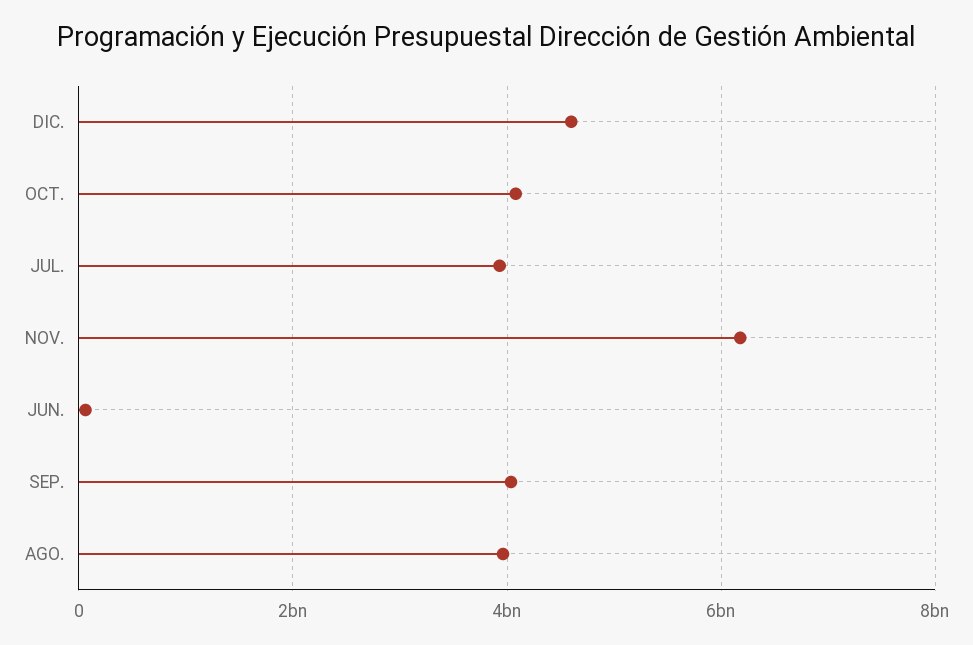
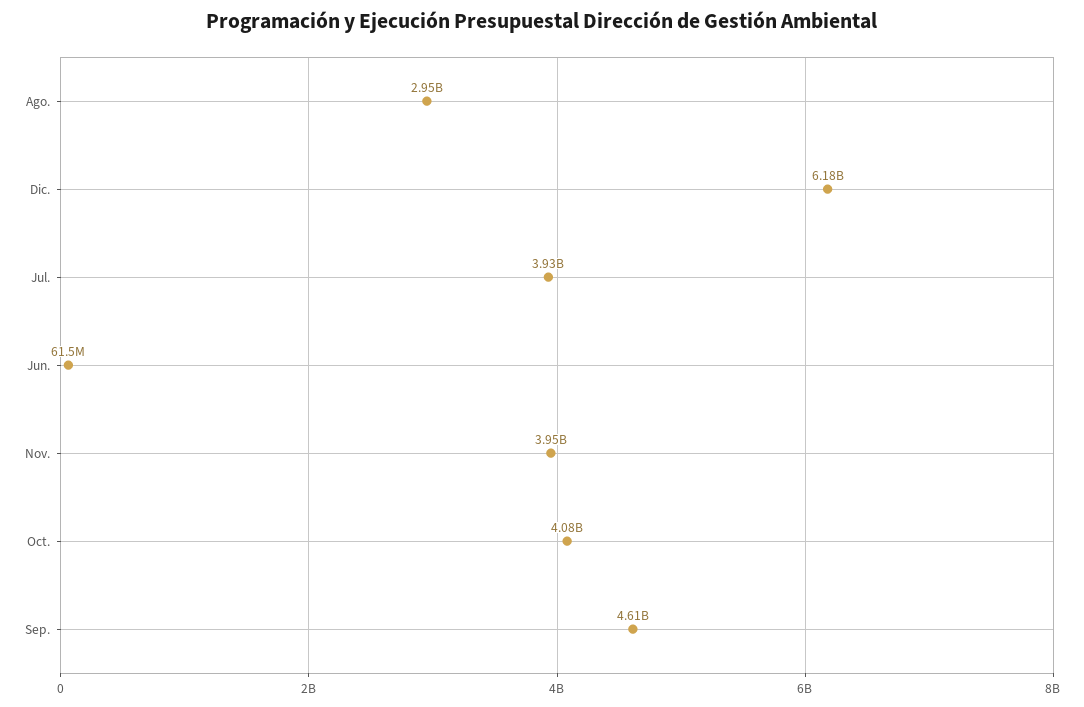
DIC.: 4600000000 -> 6180000000
NOV.: 6200000000 -> 3950000000
SEP.: 4000000000 -> 4610000000
AGO.: 4000000000 -> 2950000000

